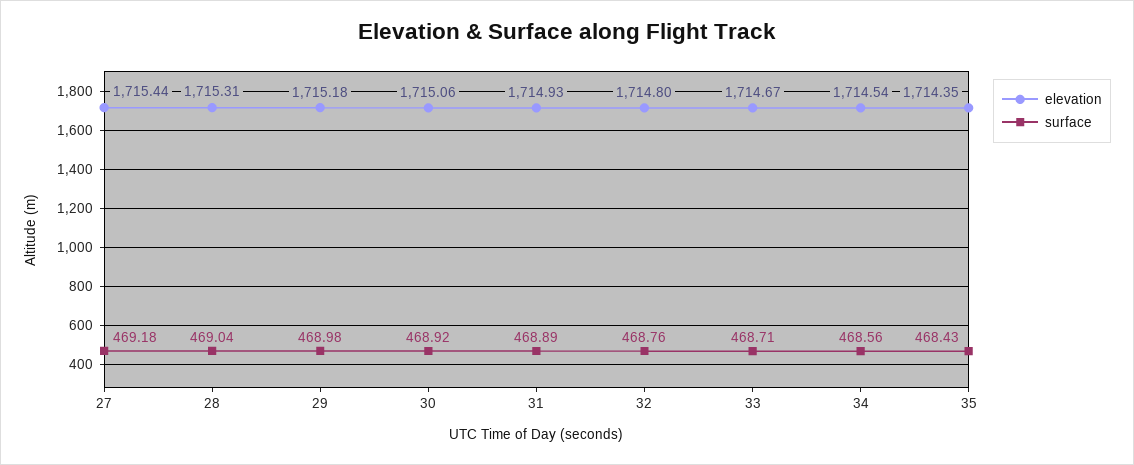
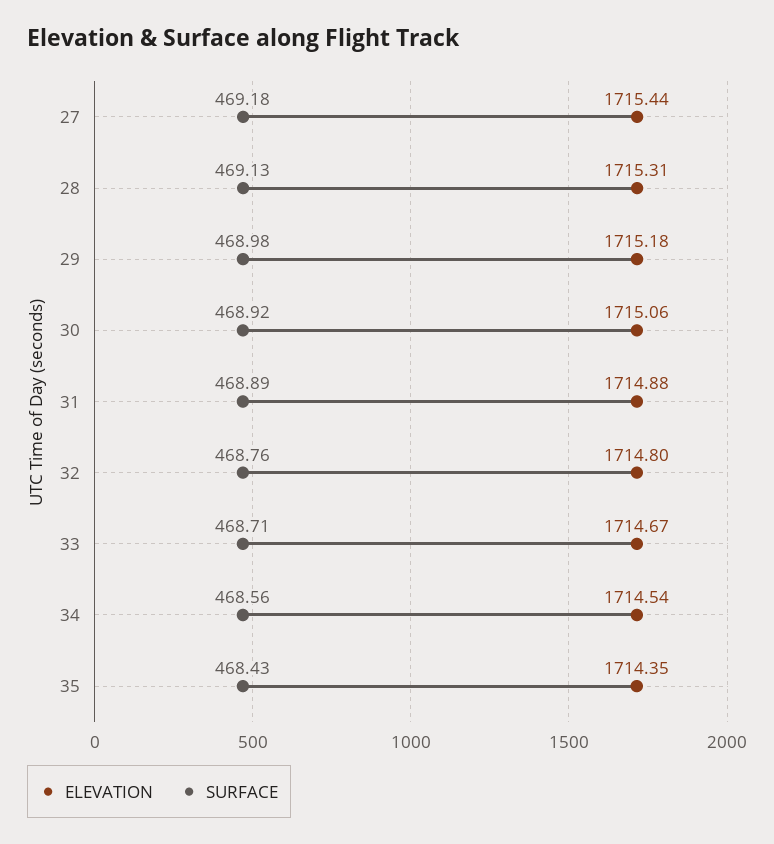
surface, 28: 469.04 -> 469.13
elevation, 31: 1714.93 -> 1714.88

